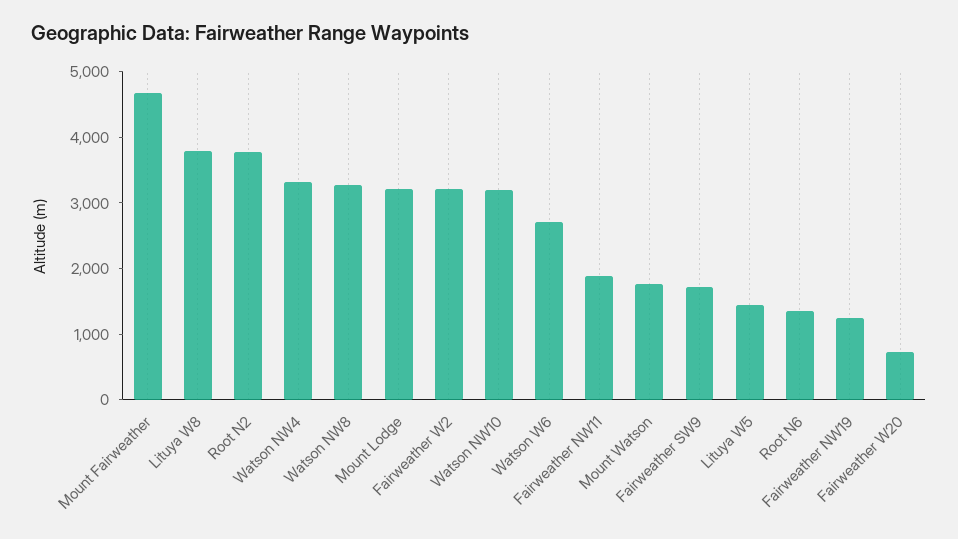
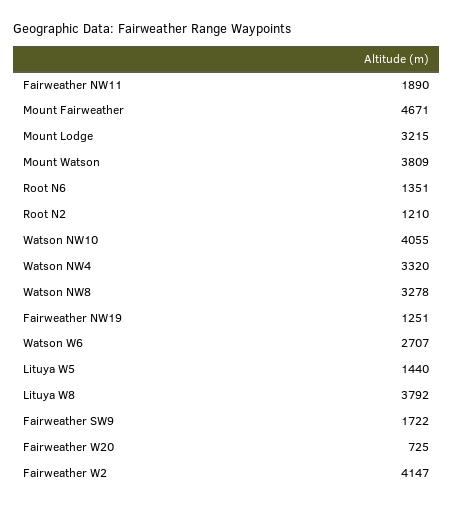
Root N2: 3800 -> 1210
Fairweather W2: 3200 -> 4147
Watson NW10: 3200 -> 4055
Mount Watson: 1800 -> 3809

